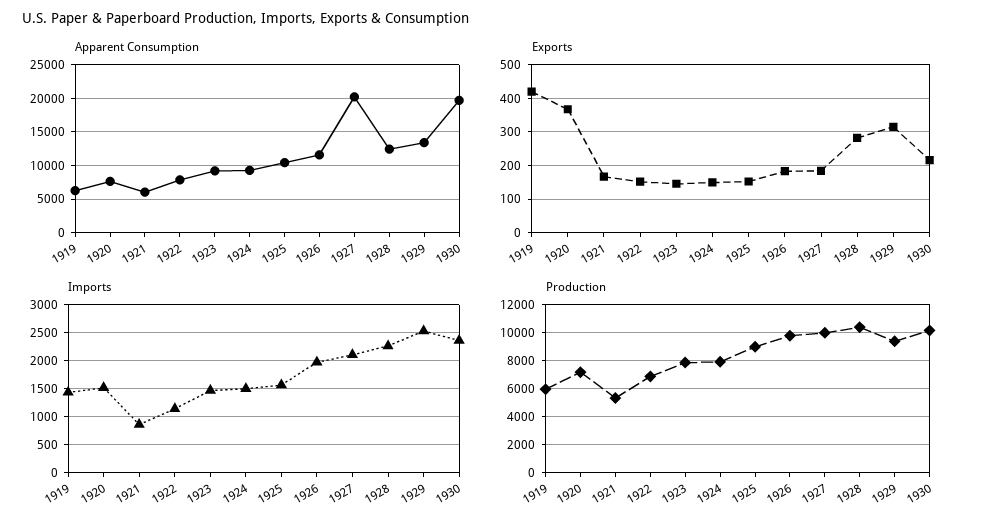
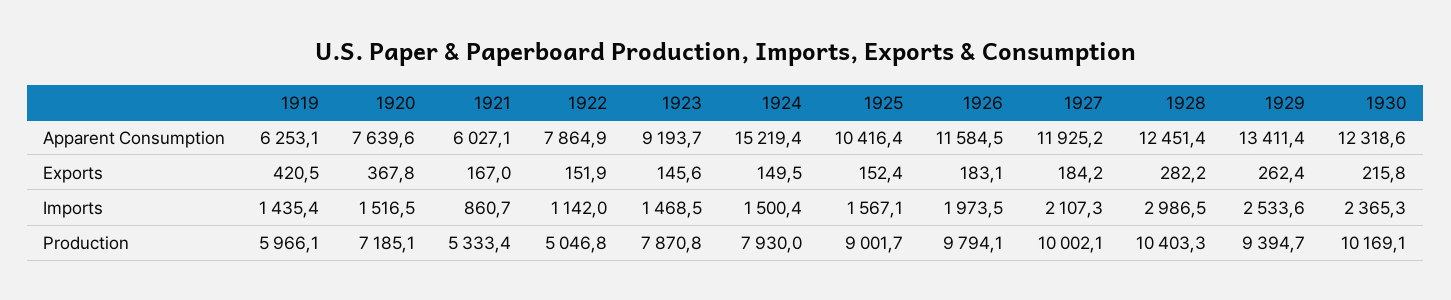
Apparent Consumption, 1924: 9000 -> 15219.4
Apparent Consumption, 1927: 20000 -> 11925.2
Apparent Consumption, 1930: 20000 -> 12318.6
Exports, 1929: 320 -> 262.4
Imports, 1928: 2250 -> 2986.5
Production, 1922: 7000 -> 5046.8

